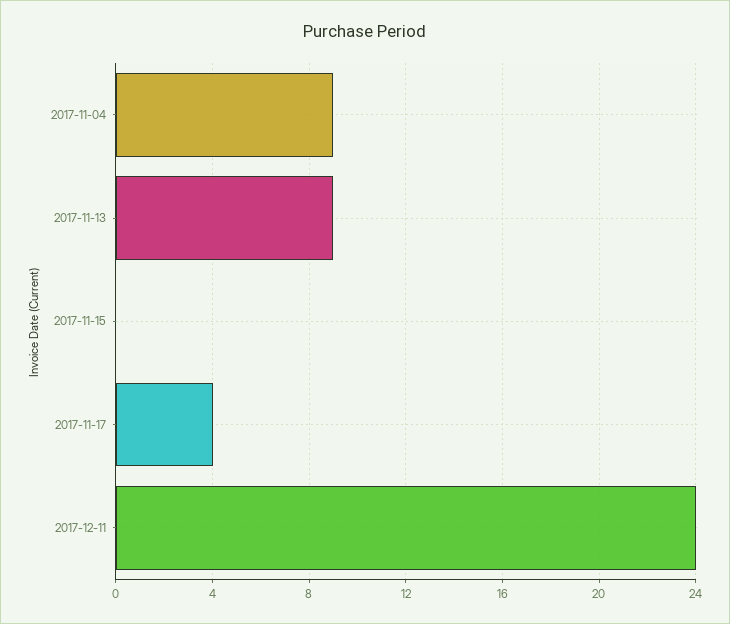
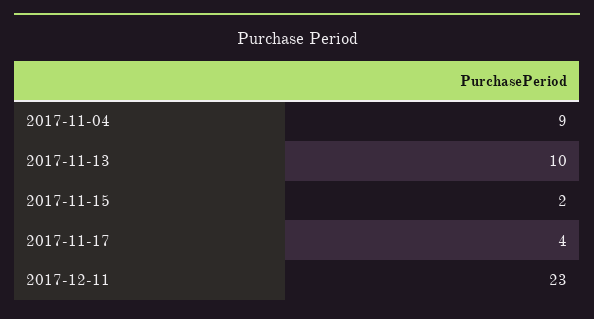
2017-11-13: 9 -> 10
2017-11-15: 0 -> 2
2017-12-11: 24 -> 23

